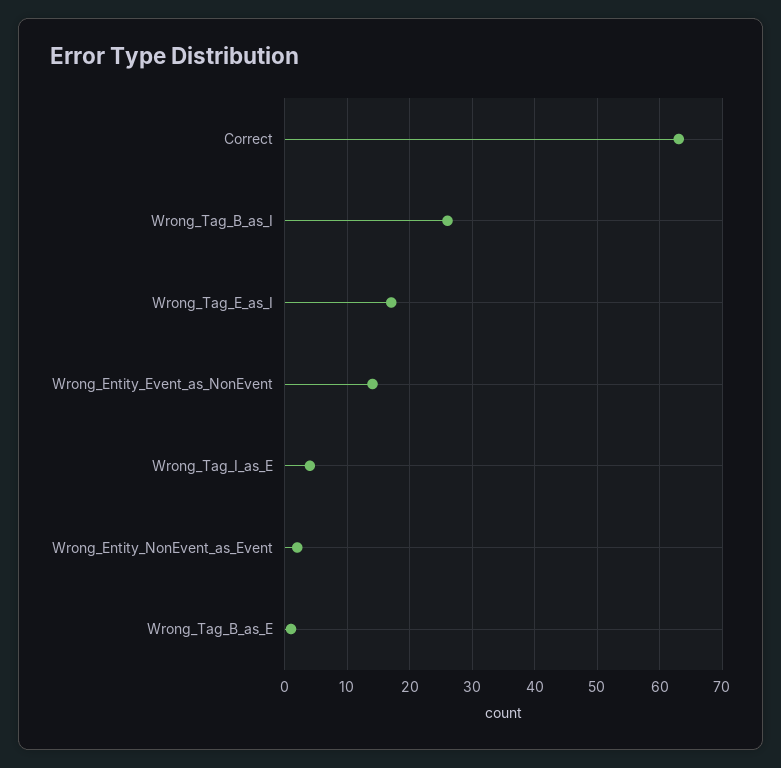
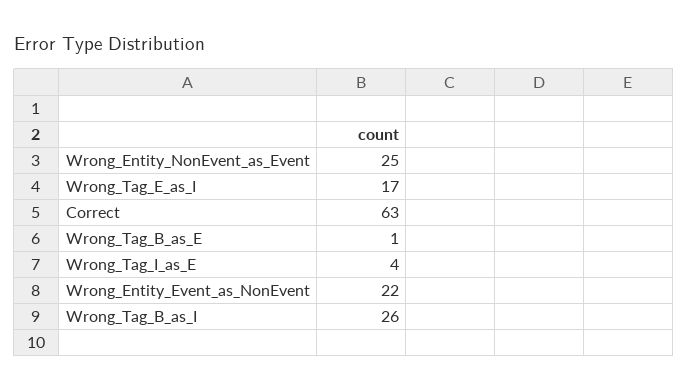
Wrong_Entity_Event_as_NonEvent: 14 -> 22
Wrong_Entity_NonEvent_as_Event: 2 -> 25

